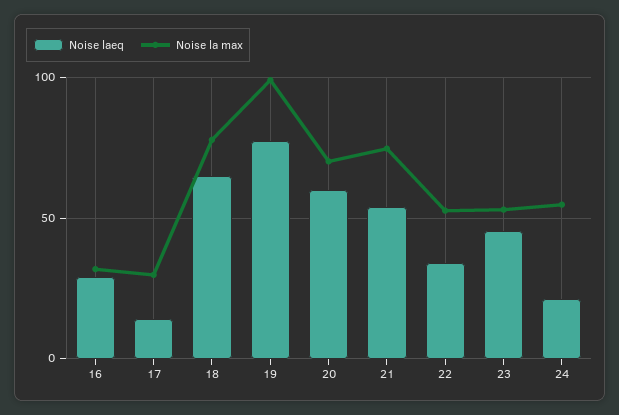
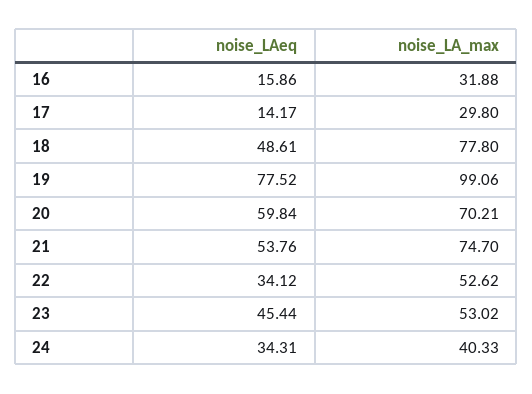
Noise laeq, 16: 30 -> 15.86
Noise laeq, 18: 65 -> 48.61
Noise laeq, 24: 20 -> 34.31
Noise la max, 24: 55 -> 40.33

